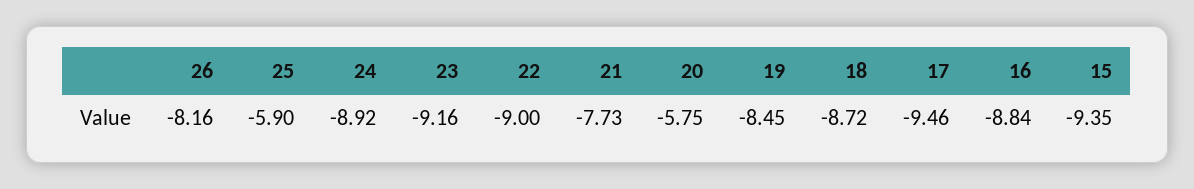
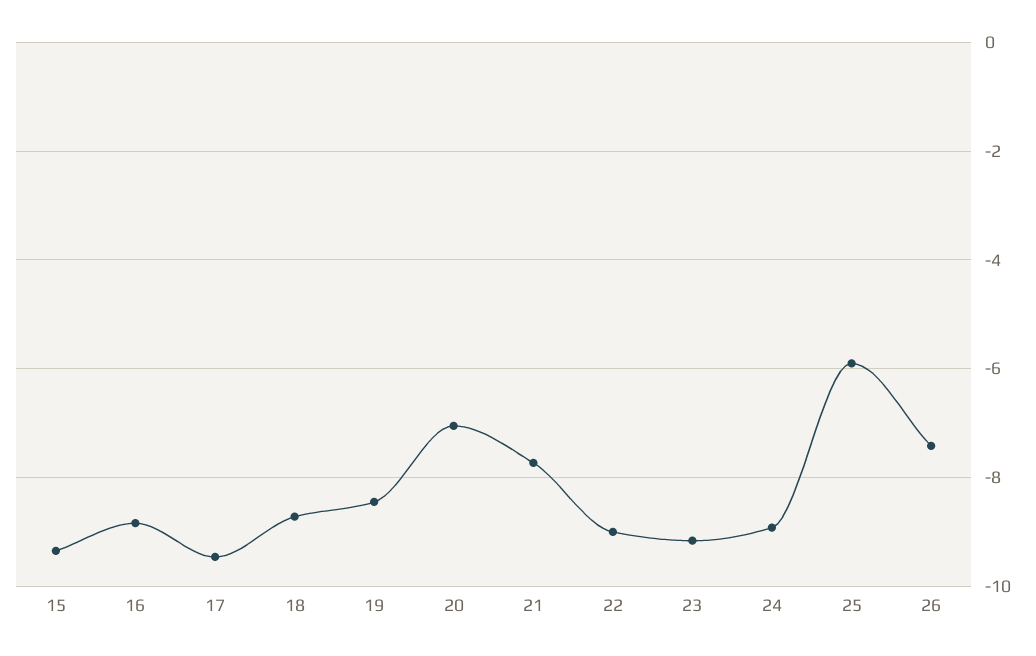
26: -8.16 -> -7.4
20: -5.75 -> -7

